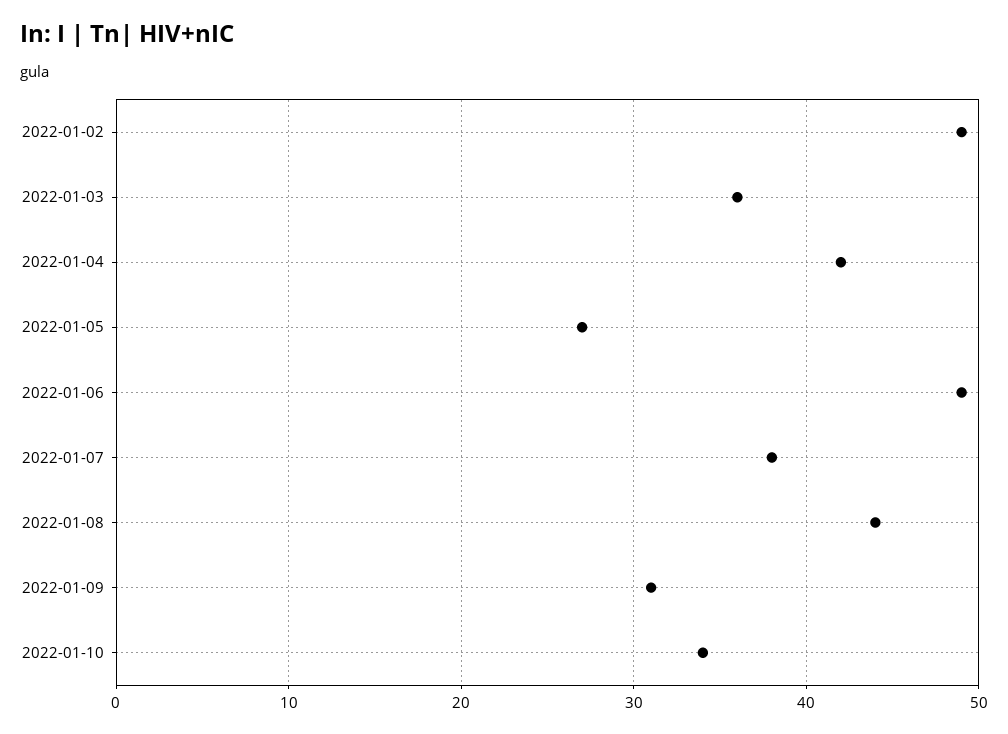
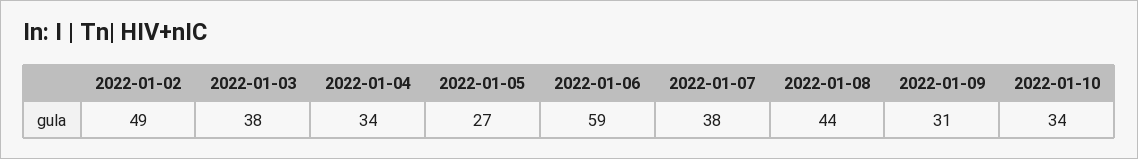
2022-01-03: 36 -> 38
2022-01-04: 42 -> 34
2022-01-06: 49 -> 59

